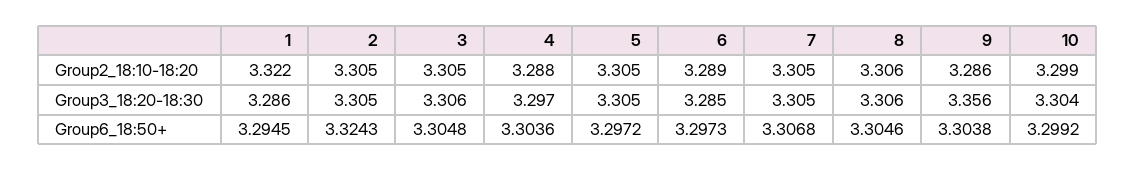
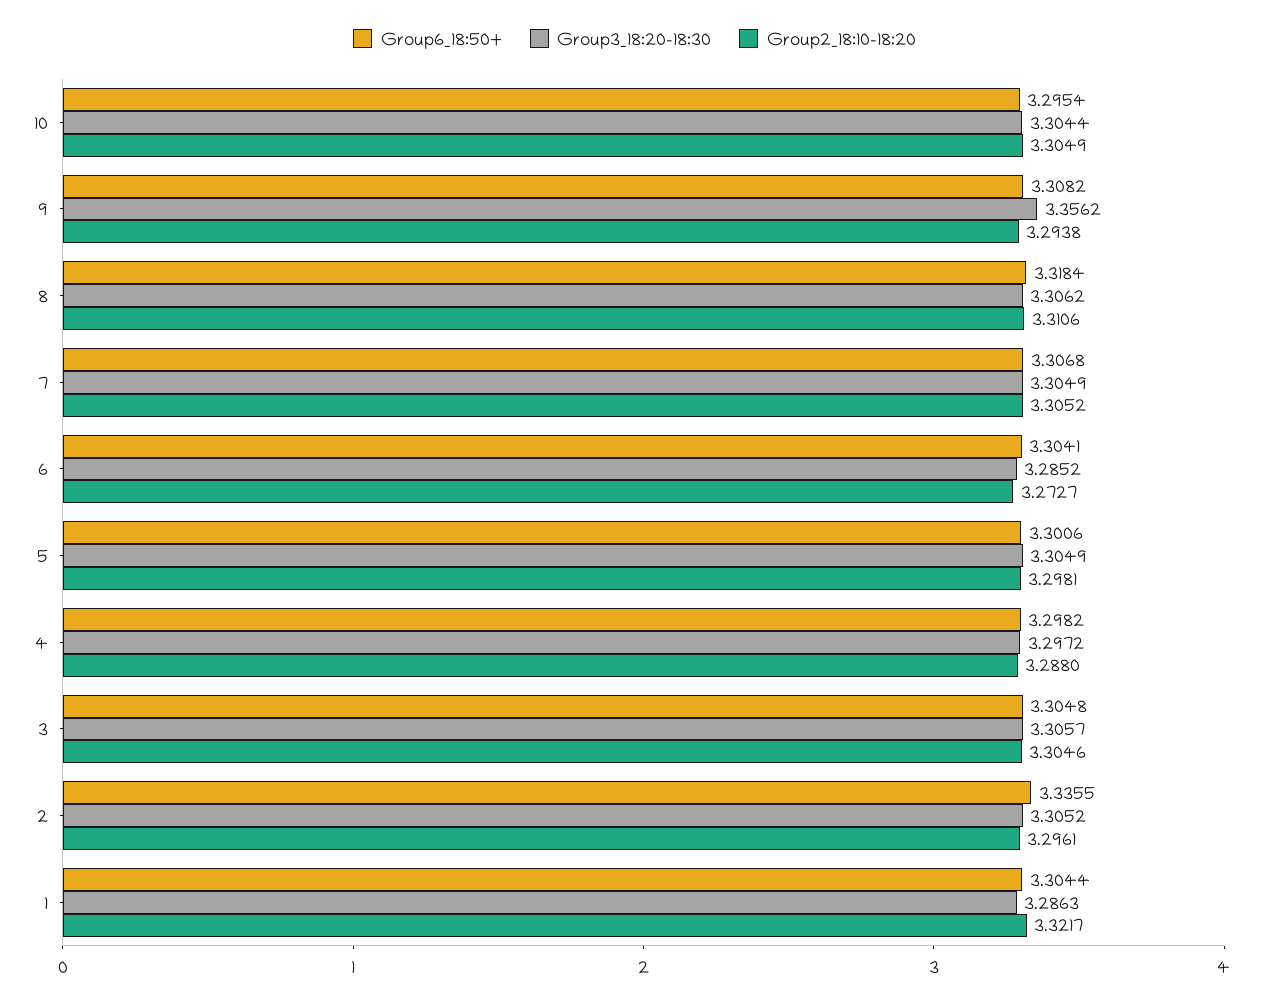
Group2_18:10-18:20, 2: 3.305 -> 3.2961
Group2_18:10-18:20, 5: 3.305 -> 3.2981
Group2_18:10-18:20, 6: 3.289 -> 3.2727
Group2_18:10-18:20, 8: 3.306 -> 3.3106
Group2_18:10-18:20, 9: 3.286 -> 3.2938
Group2_18:10-18:20, 10: 3.299 -> 3.3049
Group6_18:50+, 1: 3.2945 -> 3.3044
Group6_18:50+, 2: 3.3243 -> 3.3355
Group6_18:50+, 4: 3.3036 -> 3.2982
Group6_18:50+, 5: 3.2972 -> 3.3006
Group6_18:50+, 6: 3.2973 -> 3.3041
Group6_18:50+, 8: 3.3046 -> 3.3184
Group6_18:50+, 9: 3.3038 -> 3.3082
Group6_18:50+, 10: 3.2992 -> 3.2954

